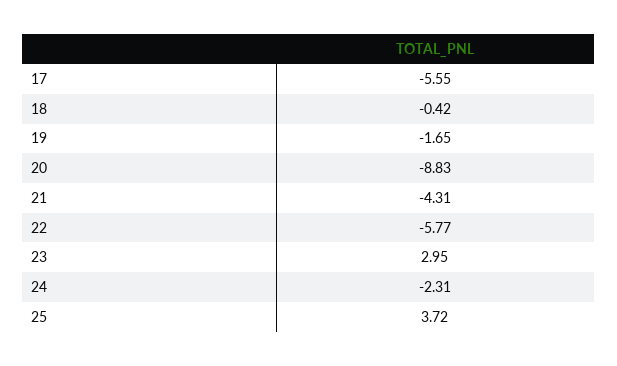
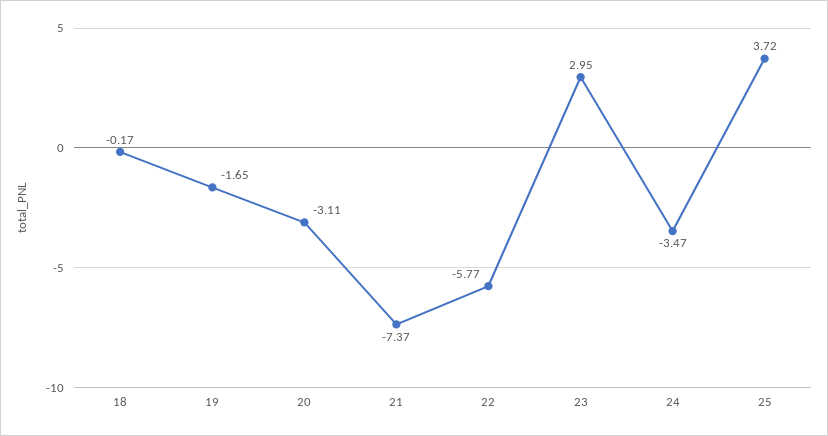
17: -5.55 -> none
18: -0.42 -> -0.17
20: -8.83 -> -3.11
21: -4.31 -> -7.37
24: -2.31 -> -3.47

